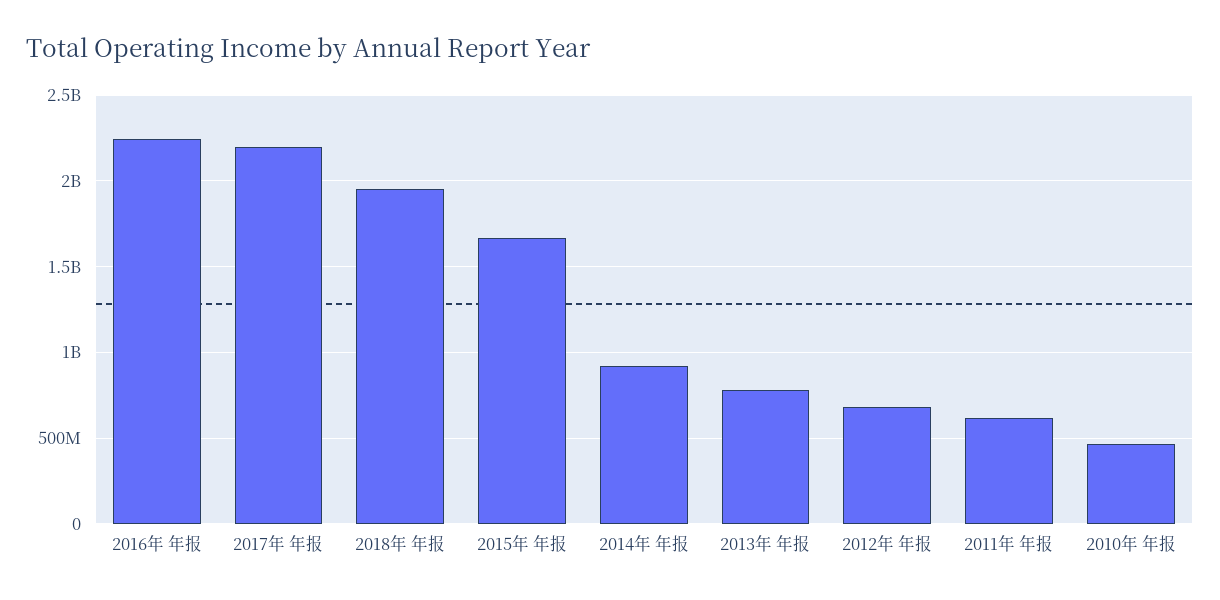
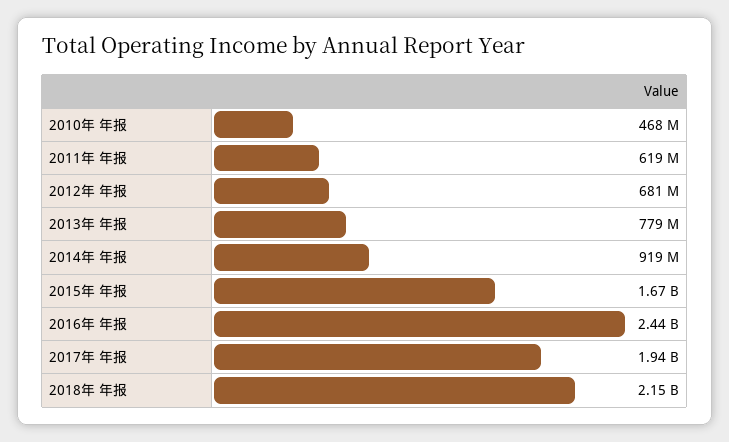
2016年 年报: 2250000000 -> 2440000000
2017年 年报: 2200000000 -> 1940000000
2018年 年报: 1950000000 -> 2150000000

